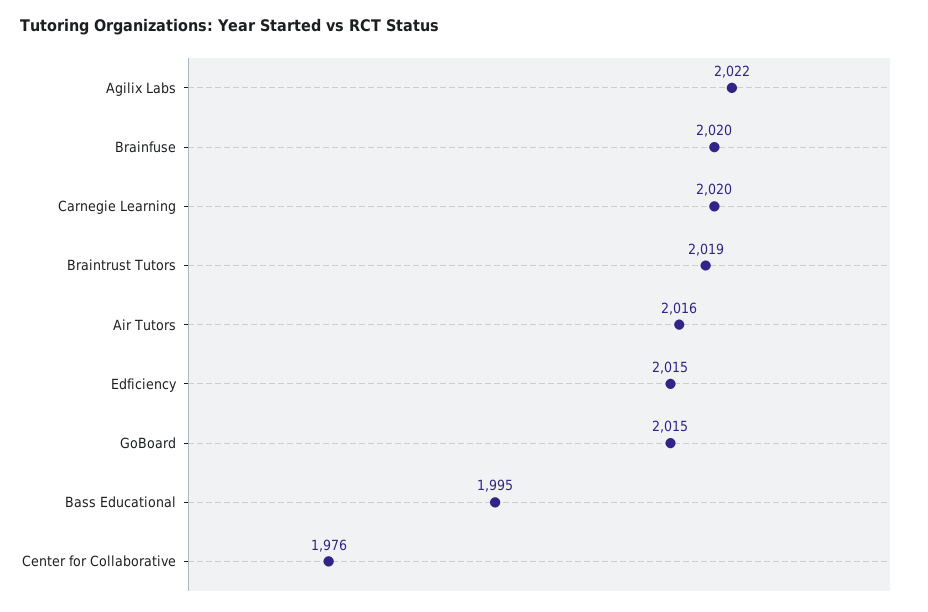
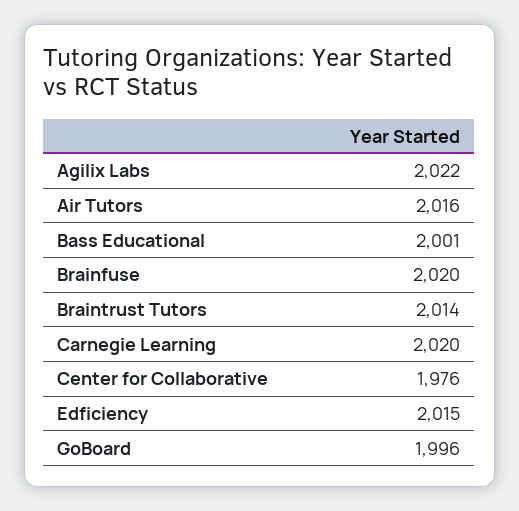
Braintrust Tutors: 2019 -> 2014
GoBoard: 2015 -> 1996
Bass Educational: 1995 -> 2001

